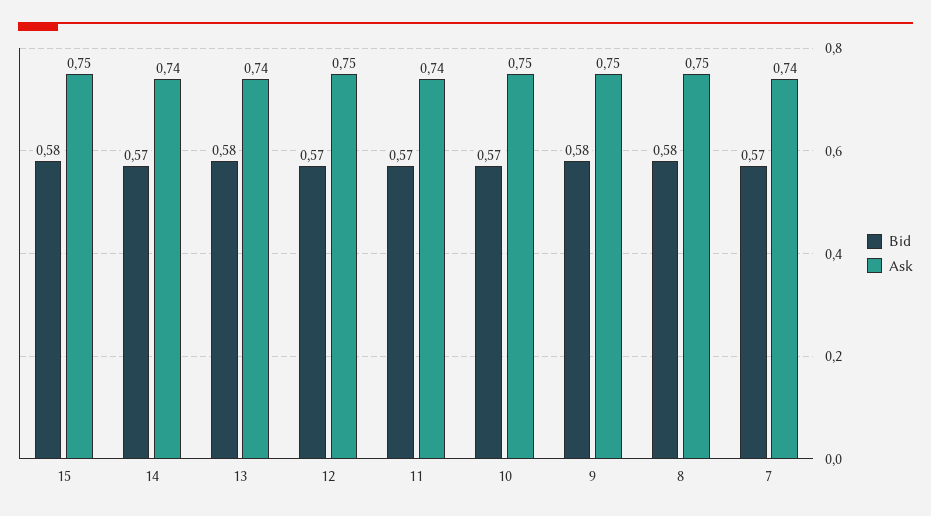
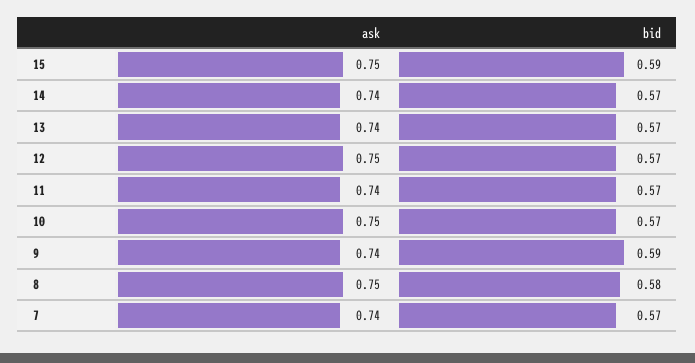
Bid, 15: 0.58 -> 0.59
Bid, 13: 0.58 -> 0.57
Bid, 9: 0.58 -> 0.59
Ask, 9: 0.75 -> 0.74

